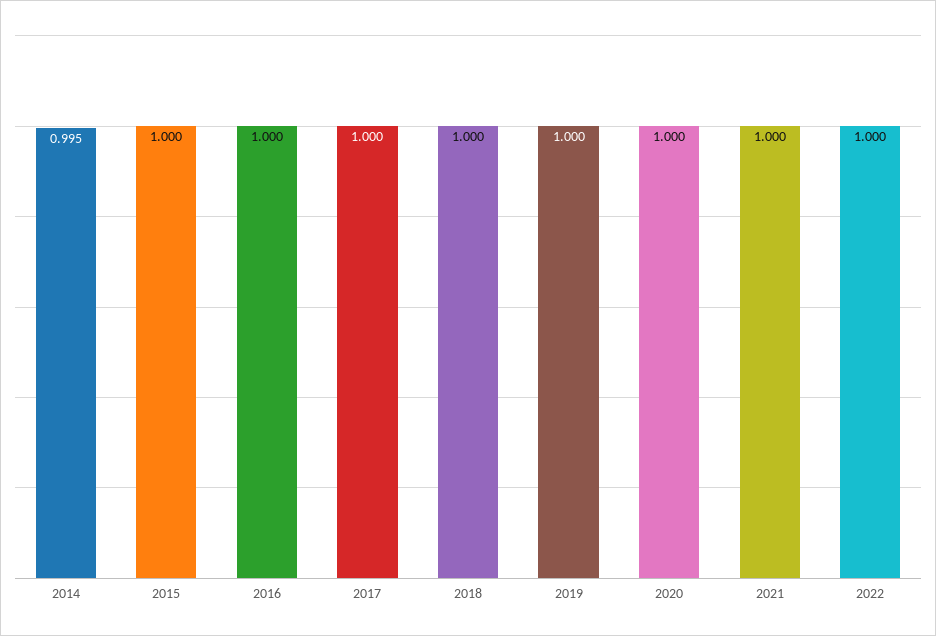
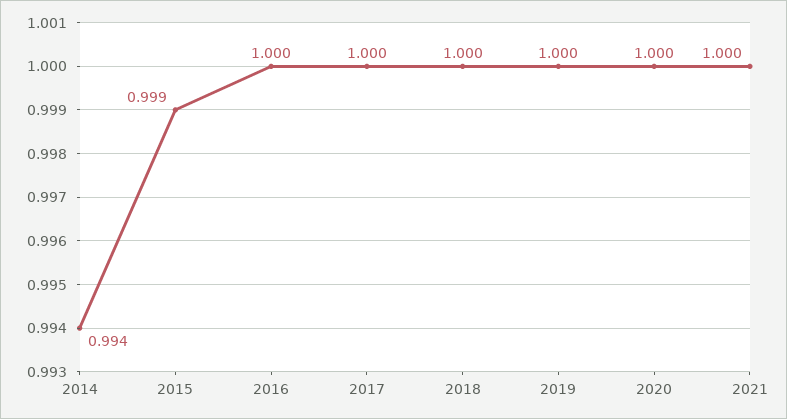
2014: 0.995 -> 0.994
2015: 1 -> 0.999
2022: 1 -> none

